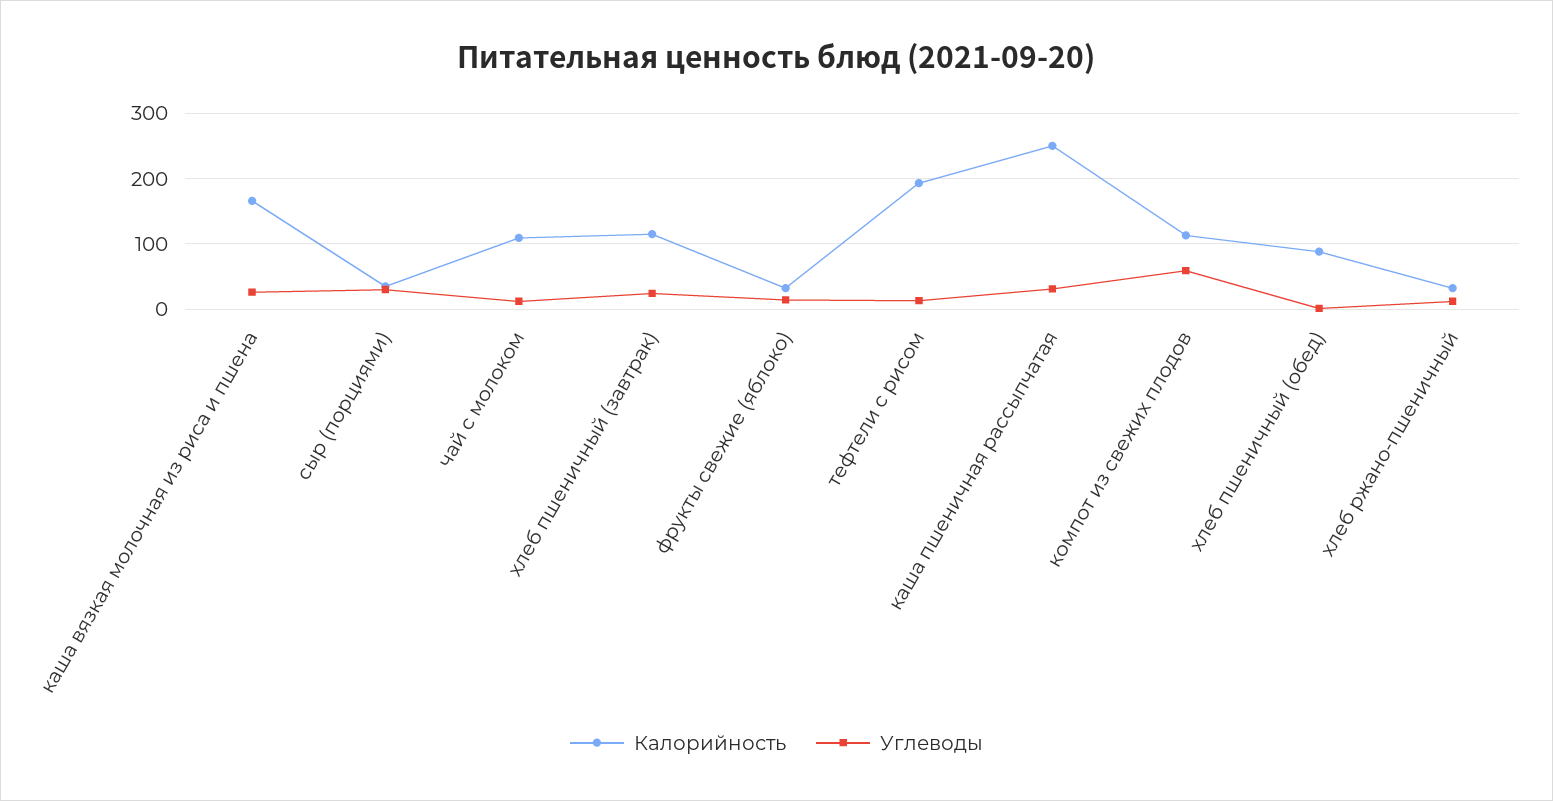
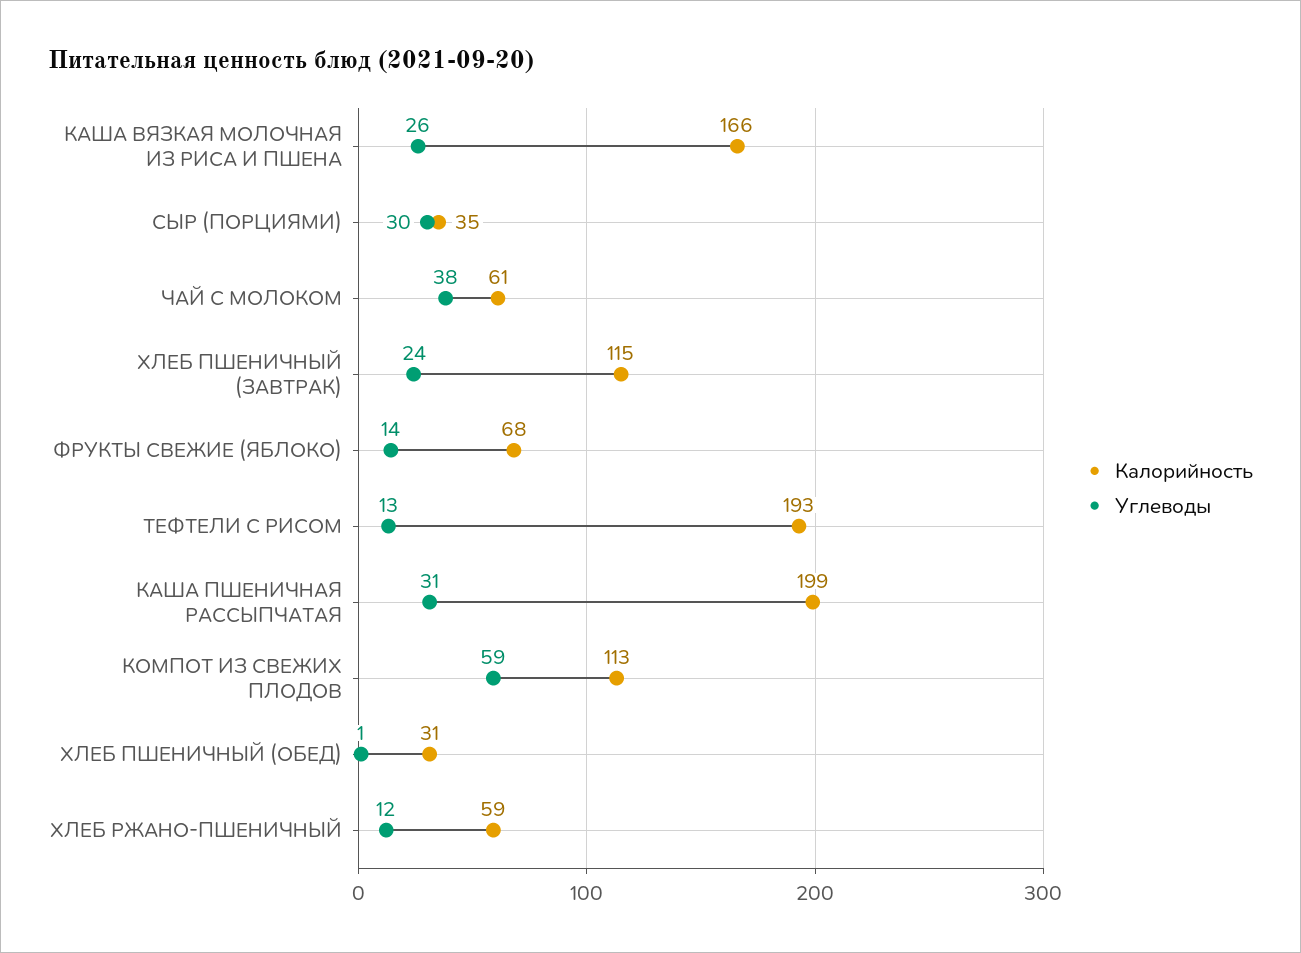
Калорийность, чай с молоком: 110 -> 61
Углеводы, чай с молоком: 10 -> 38
Калорийность, фрукты свежие (яблоко): 30 -> 68
Калорийность, каша пшеничная рассыпчатая: 250 -> 199
Калорийность, хлеб пшеничный (обед): 90 -> 31
Калорийность, хлеб ржано-пшеничный: 30 -> 59

